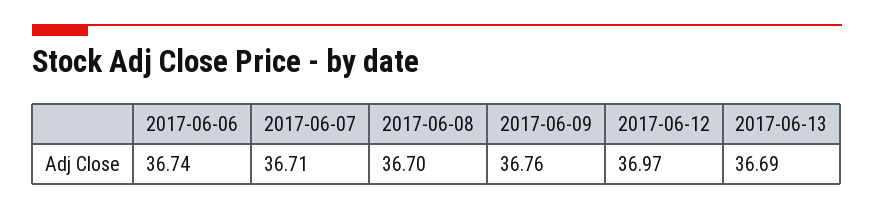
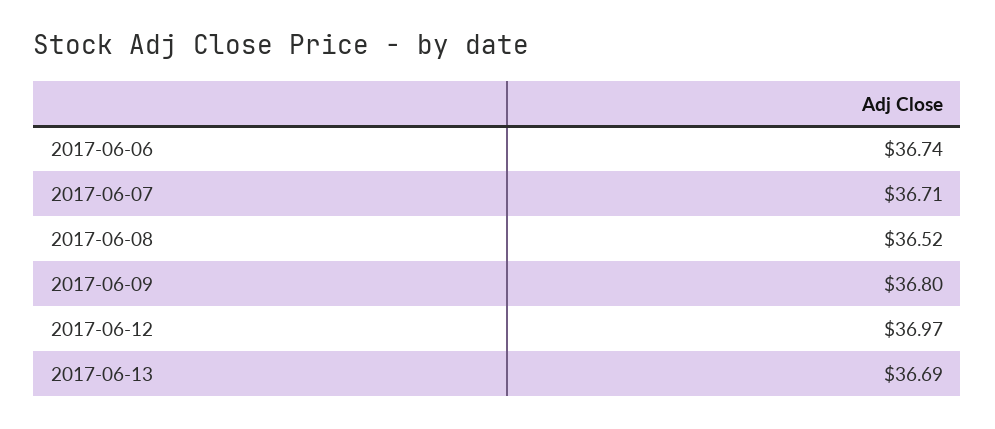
2017-06-08: 36.7 -> 36.52
2017-06-09: 36.76 -> 36.8

